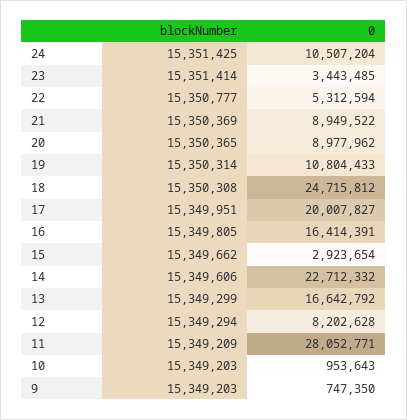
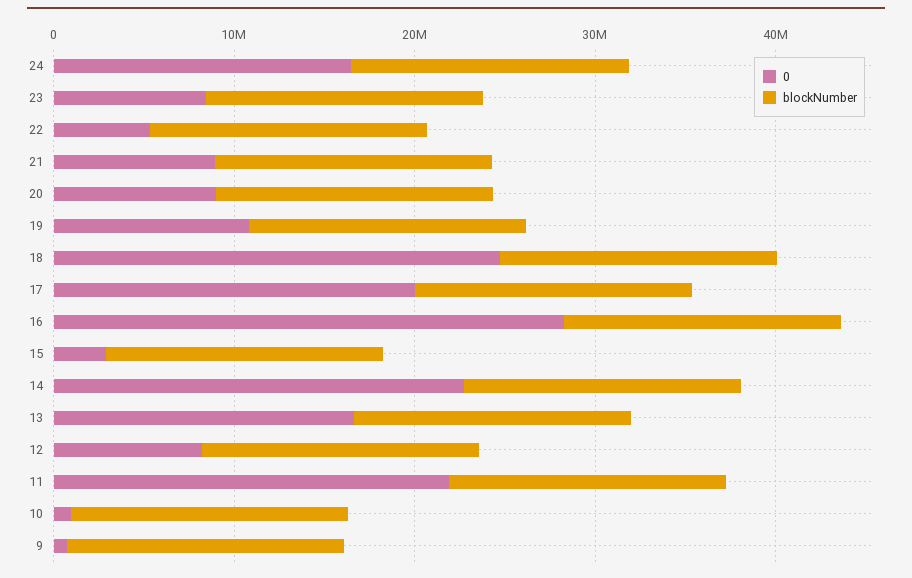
0, 24: 10507204 -> 16000000
0, 23: 3443485 -> 8000000
0, 16: 16414391 -> 28000000
0, 11: 28052771 -> 22000000

